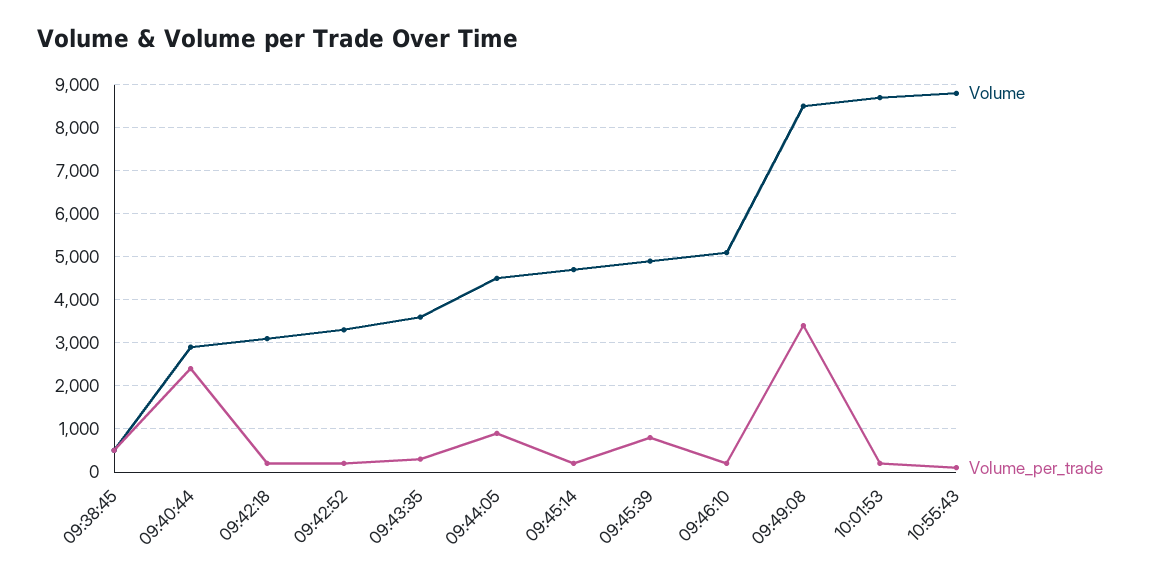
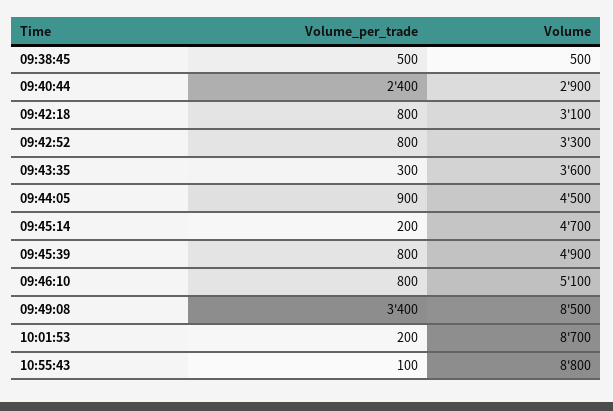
Volume_per_trade, 09:42:18: 200 -> 800
Volume_per_trade, 09:42:52: 200 -> 800
Volume_per_trade, 09:46:10: 200 -> 800

